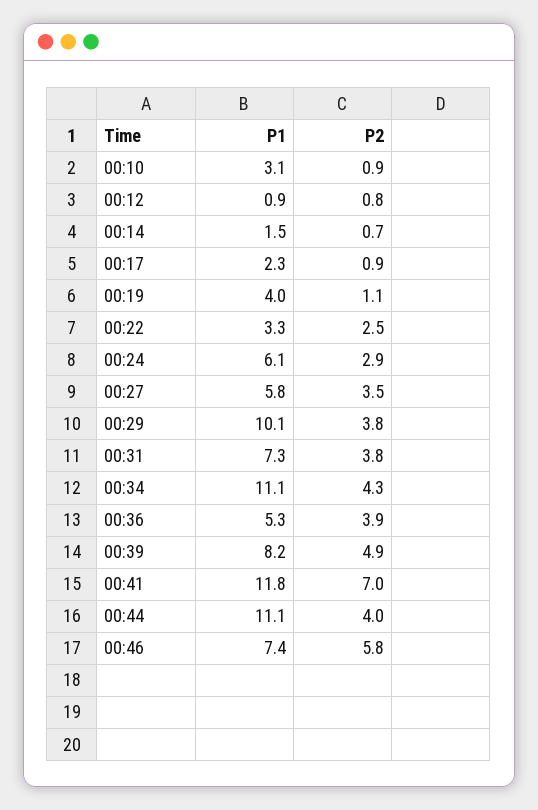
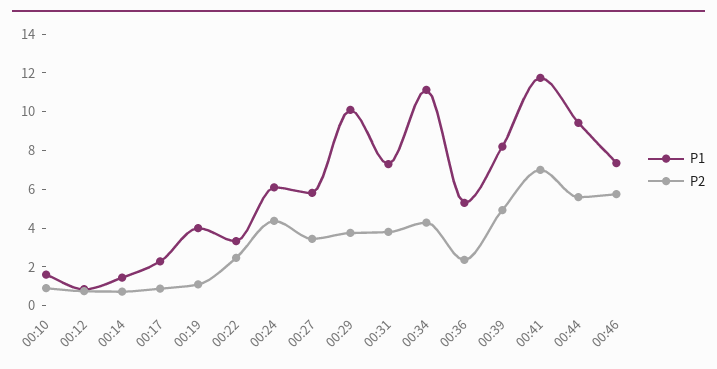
P1, 00:10: 3.1 -> 1.5
P2, 00:24: 2.9 -> 4.5
P2, 00:36: 3.9 -> 2.5
P1, 00:44: 11.1 -> 9.5
P2, 00:44: 4 -> 5.5

